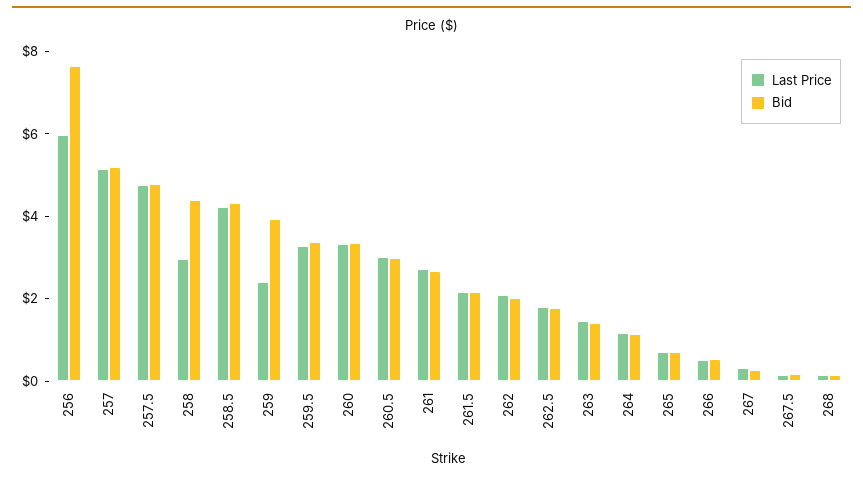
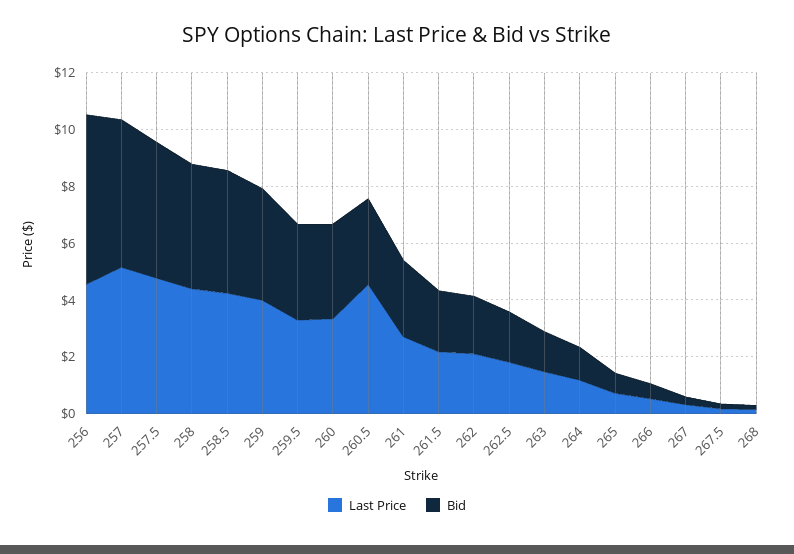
Last Price, 256: 6 -> 4.5
Bid, 256: 7.5 -> 6
Last Price, 258: 3 -> 4.5
Last Price, 259: 2.5 -> 4
Last Price, 260.5: 3 -> 4.5

